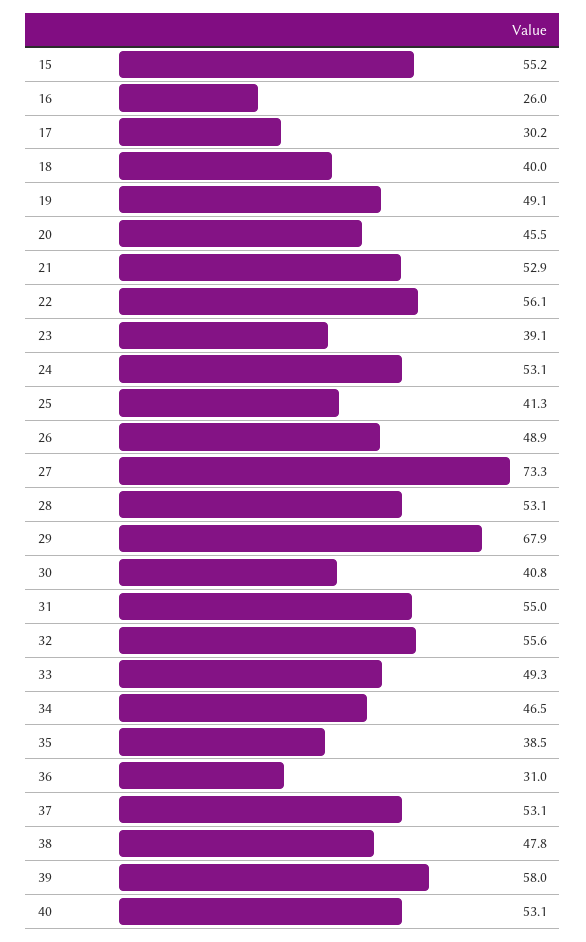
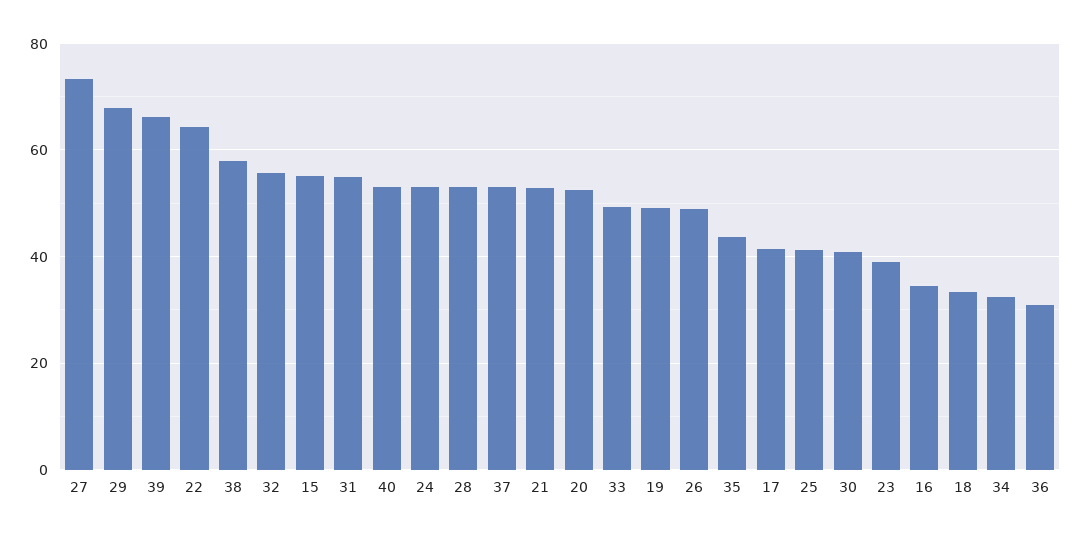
16: 26 -> 34
17: 30.2 -> 42
18: 40 -> 34
20: 45.5 -> 52
22: 56.1 -> 64
34: 46.5 -> 32
35: 38.5 -> 44
38: 47.8 -> 58
39: 58 -> 66

